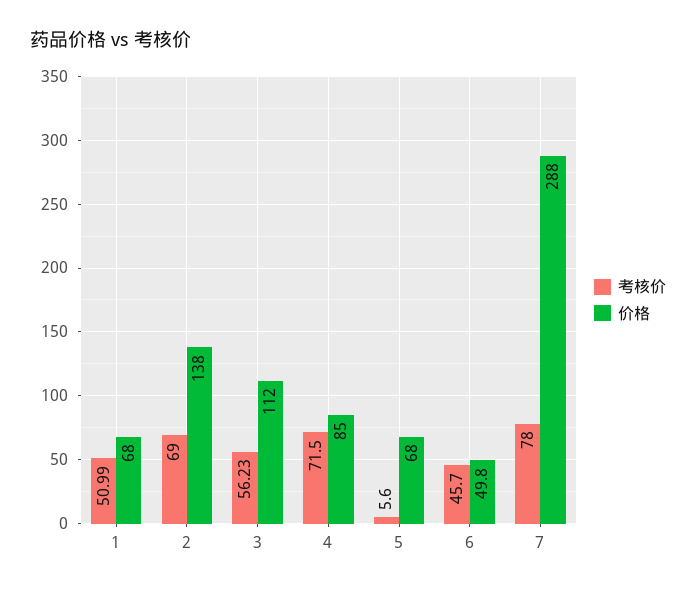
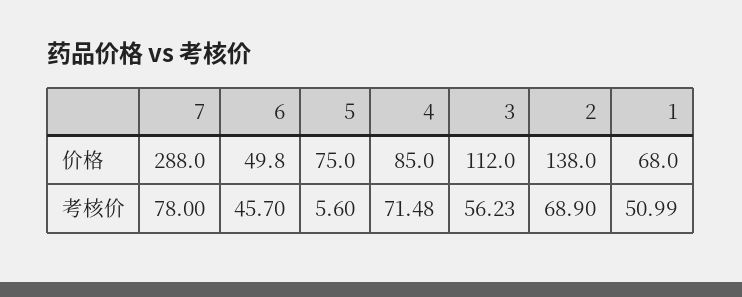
考核价, 2: 69 -> 68.9
考核价, 4: 71.5 -> 71.48
价格, 5: 68 -> 75

